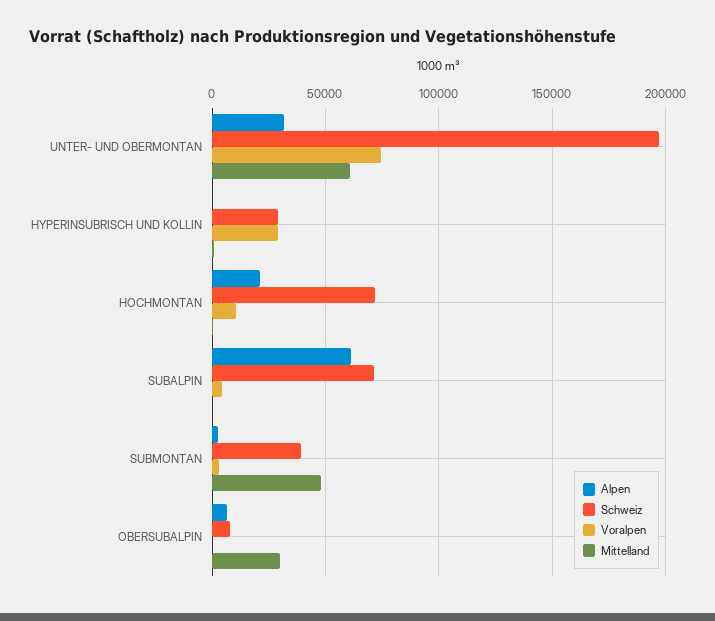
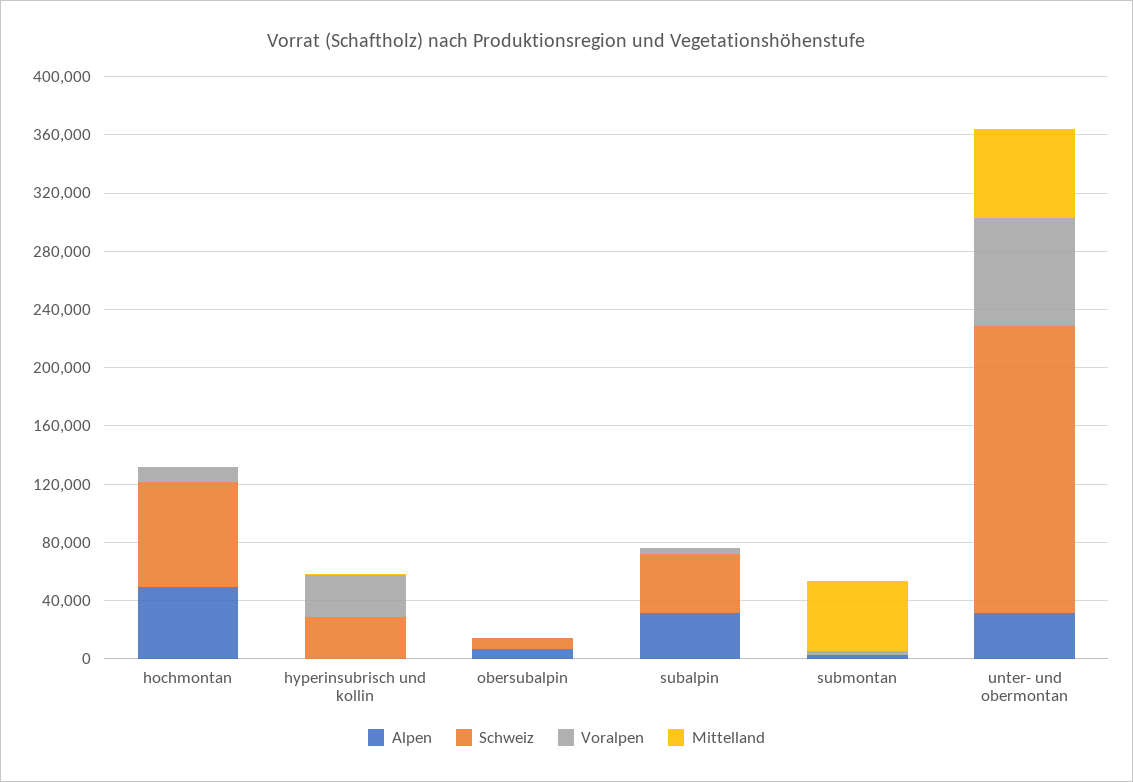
Alpen, HOCHMONTAN: 20000 -> 50000
Alpen, SUBALPIN: 60000 -> 30000
Schweiz, SUBALPIN: 70000 -> 40000
Schweiz, SUBMONTAN: 40000 -> 0
Mittelland, OBERSUBALPIN: 30000 -> 0

